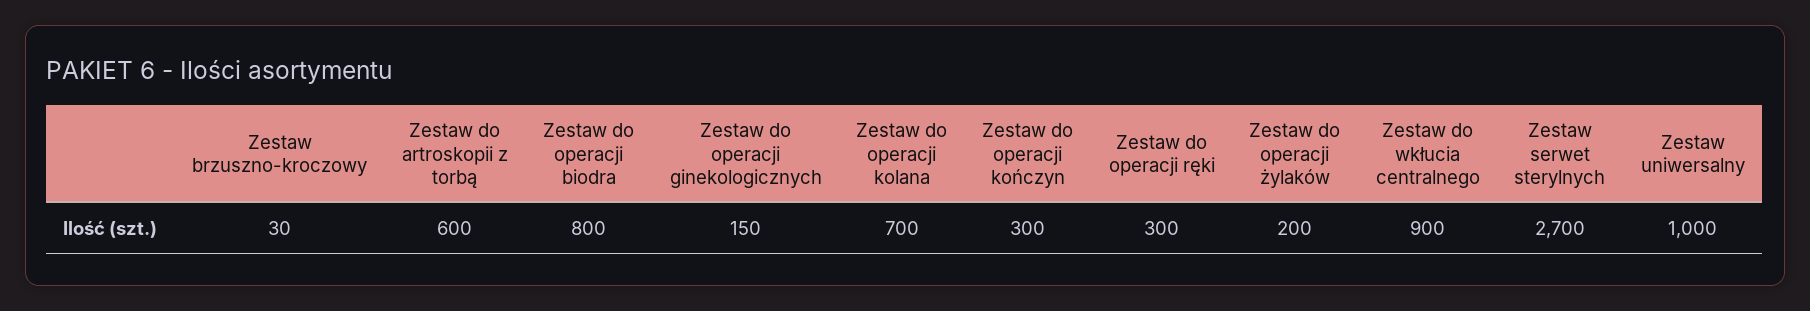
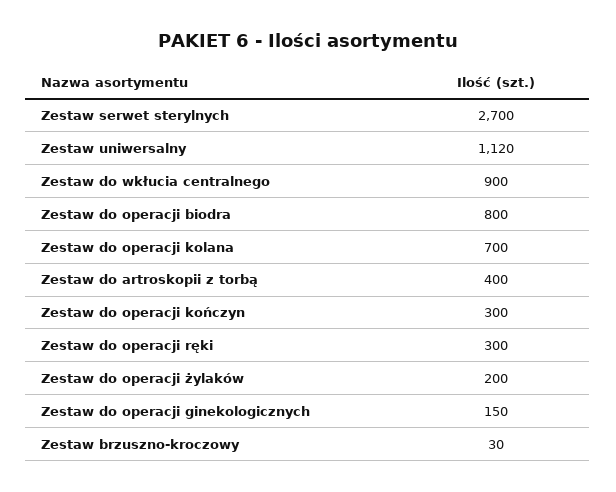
Zestaw do artroskopii z torbą: 600 -> 400
Zestaw uniwersalny: 1000 -> 1120

